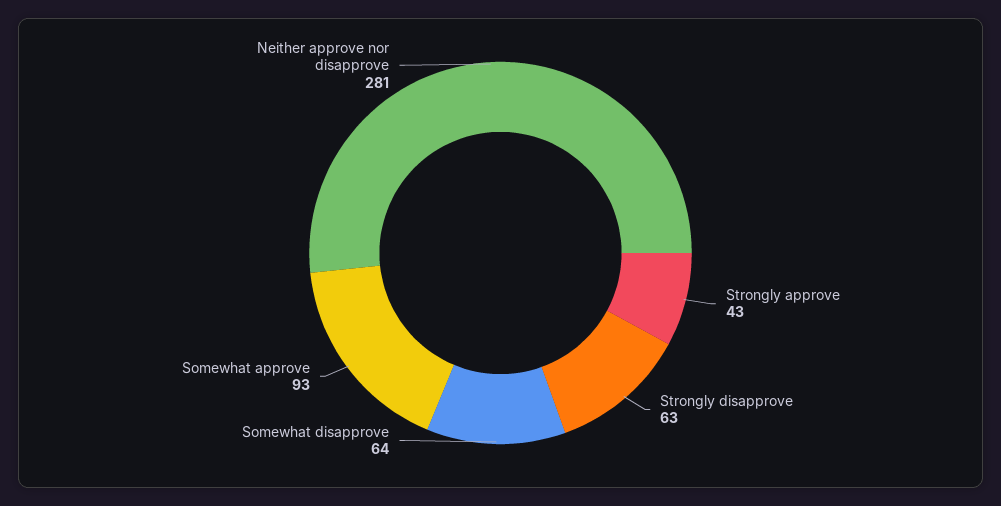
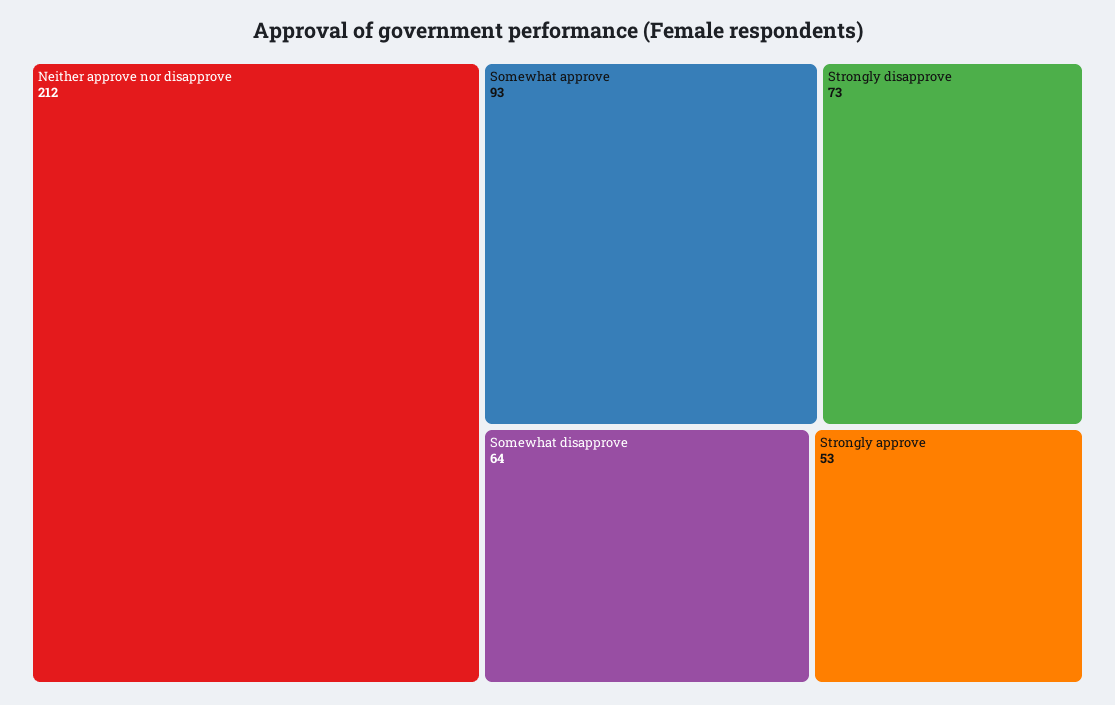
Strongly approve: 43 -> 53
Strongly disapprove: 63 -> 73
Neither approve nor disapprove: 281 -> 212

